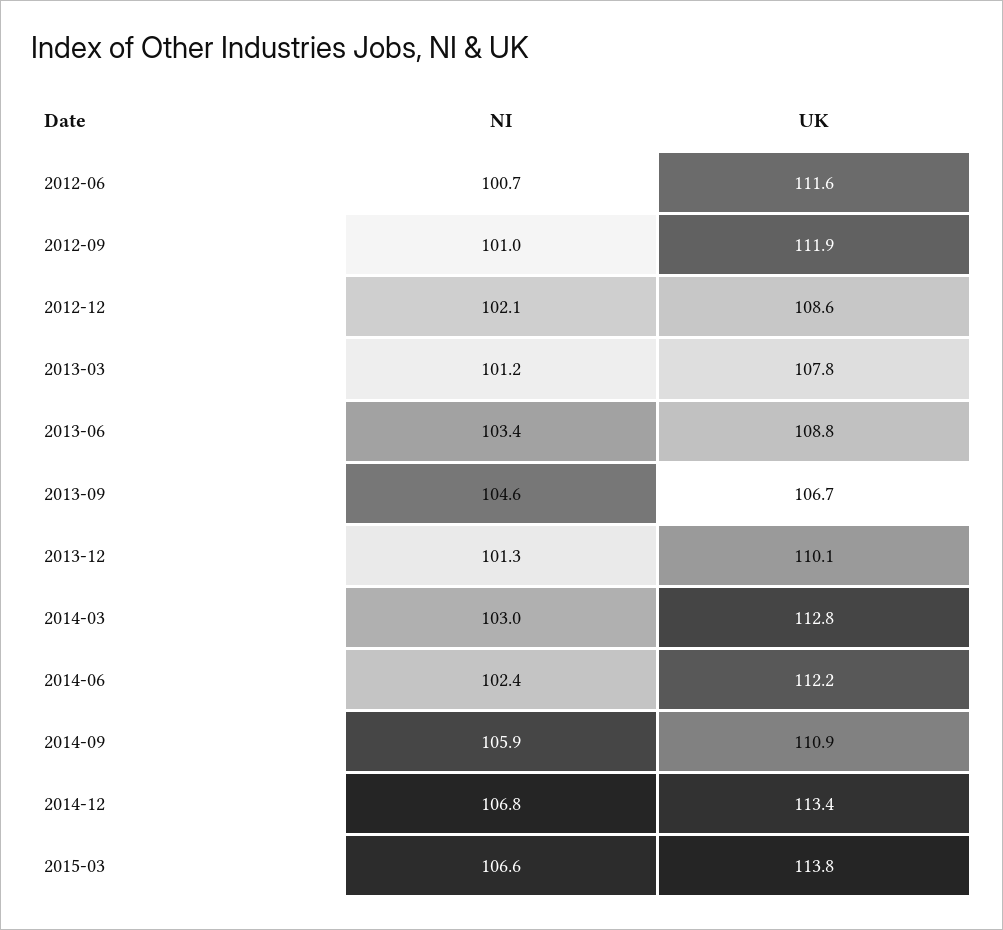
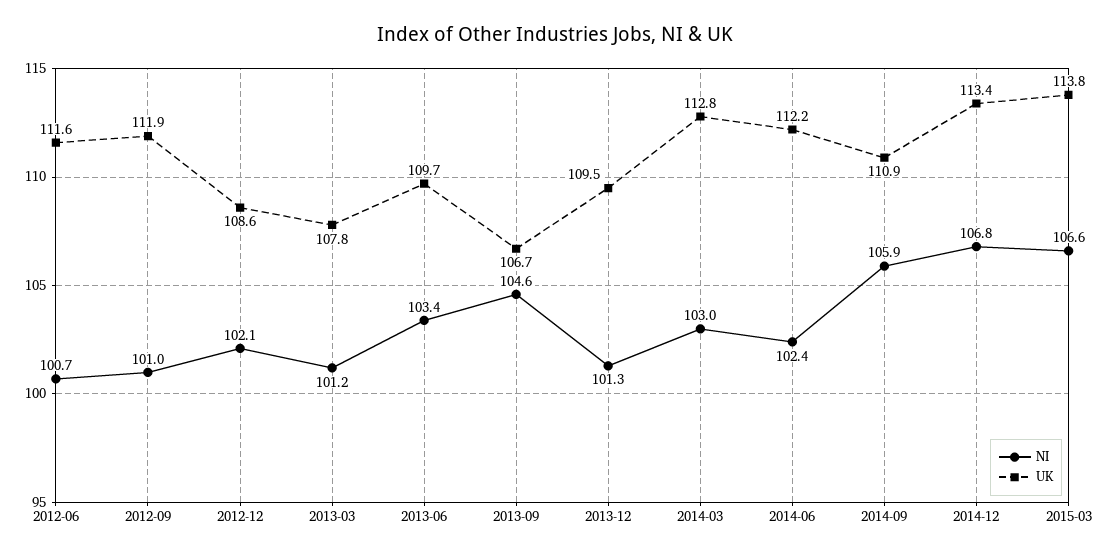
UK, 2013-06: 108.8 -> 109.7
UK, 2013-12: 110.1 -> 109.5

